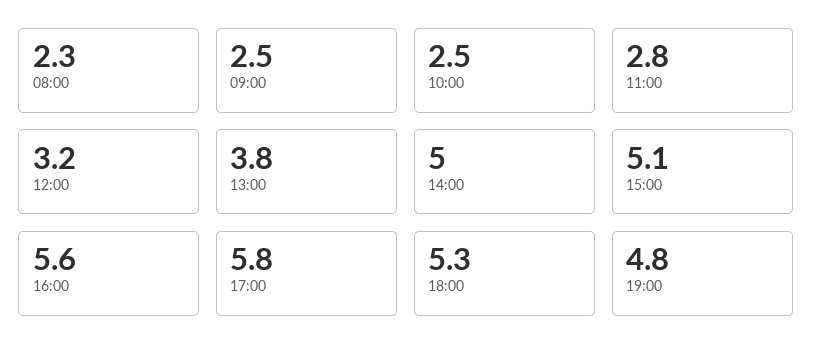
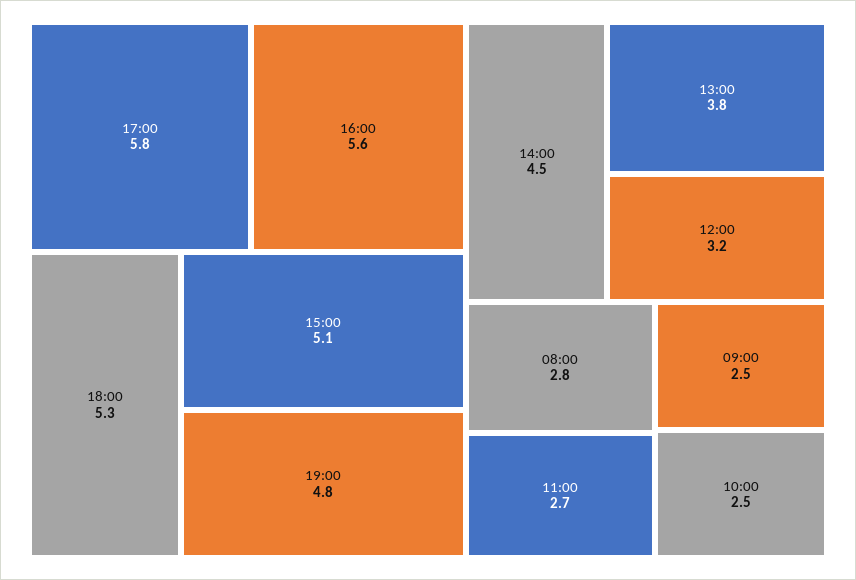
08:00: 2.3 -> 2.8
11:00: 2.8 -> 2.7
14:00: 5 -> 4.5

